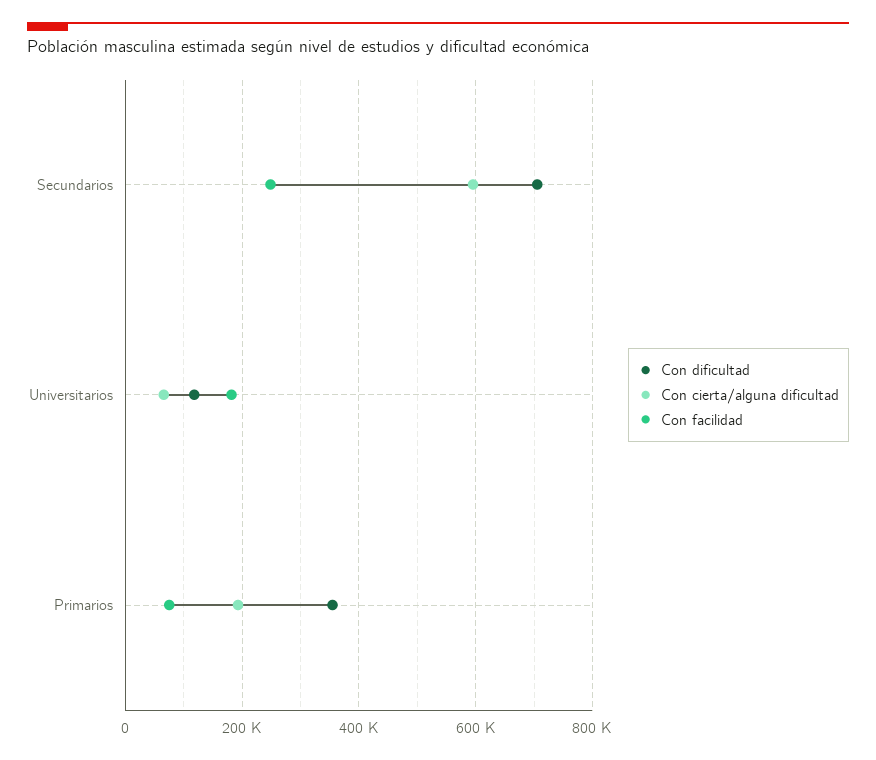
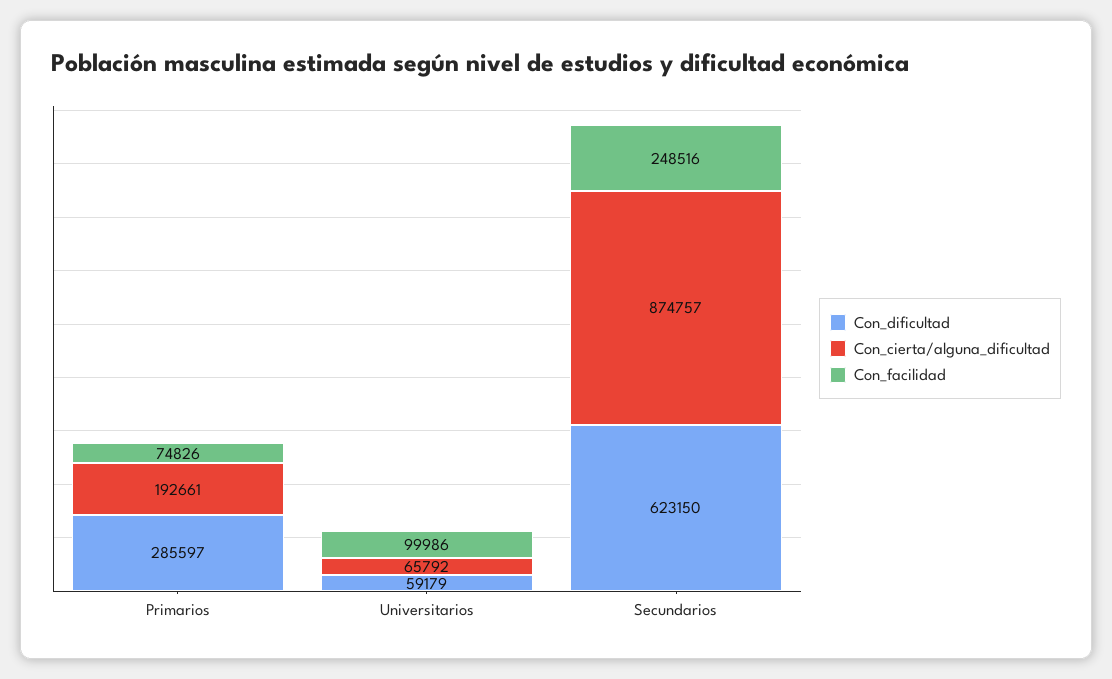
Con dificultad, Secundarios: 700000 -> 623150
Con cierta/alguna dificultad, Secundarios: 600000 -> 874757
Con dificultad, Universitarios: 120000 -> 59179
Con facilidad, Universitarios: 180000 -> 99986
Con dificultad, Primarios: 360000 -> 285597

